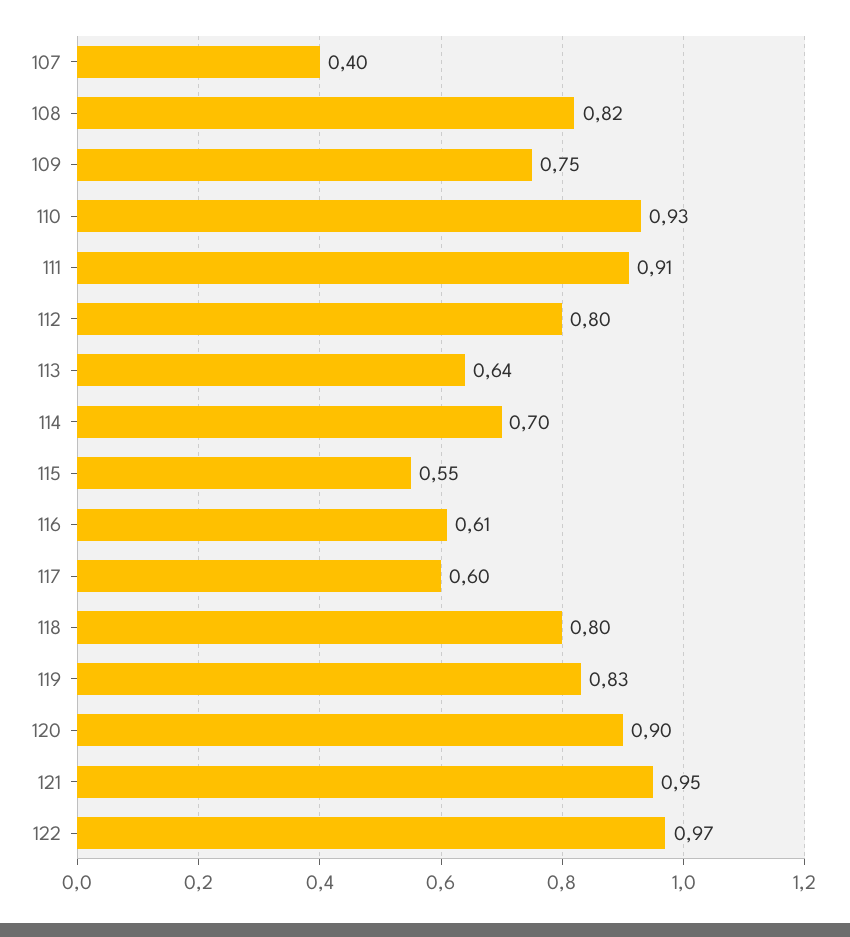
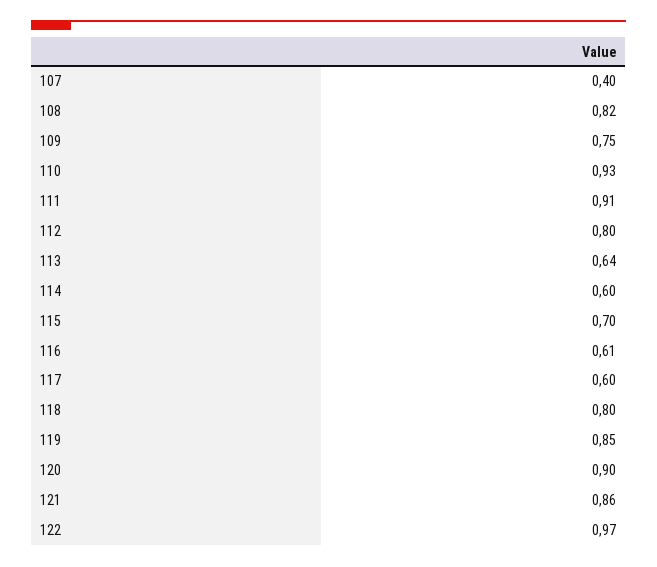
114: 0.7 -> 0.6
115: 0.55 -> 0.7
119: 0.83 -> 0.85
121: 0.95 -> 0.86

